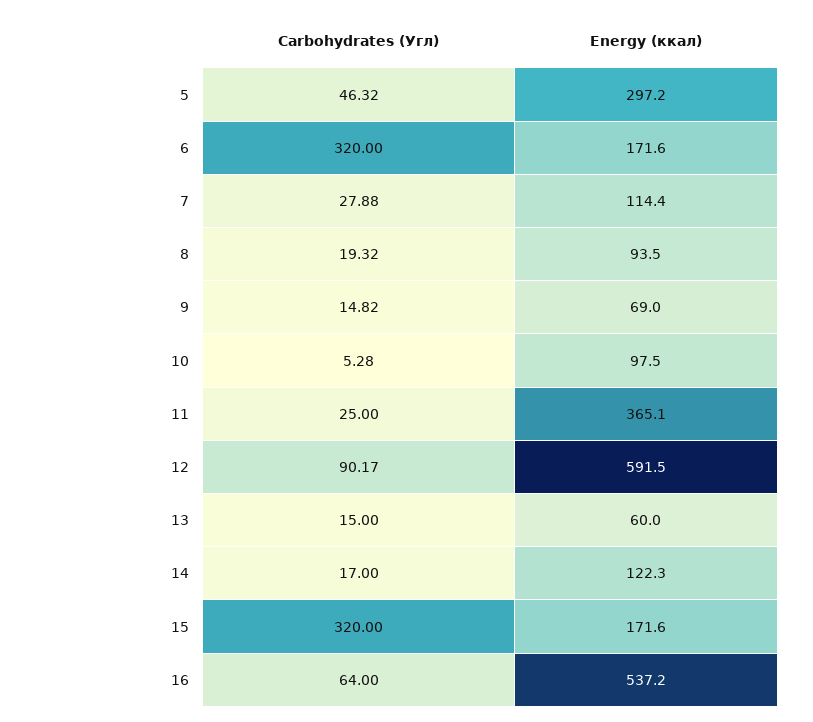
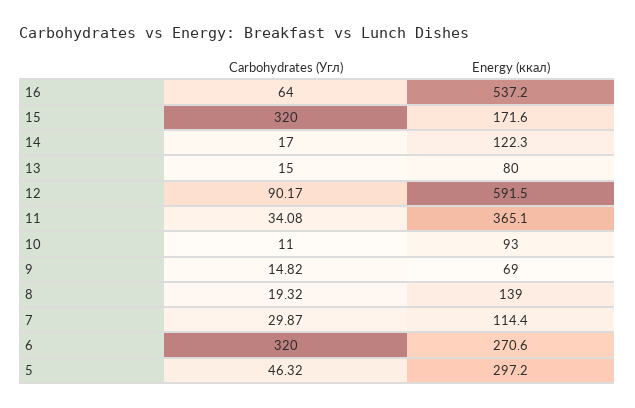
Energy (ккал), 6: 171.6 -> 270.6
Carbohydrates (Угл), 7: 27.88 -> 29.87
Energy (ккал), 8: 93.5 -> 139
Carbohydrates (Угл), 10: 5.28 -> 11
Energy (ккал), 10: 97.5 -> 93
Carbohydrates (Угл), 11: 25 -> 34.08
Energy (ккал), 13: 60 -> 80

